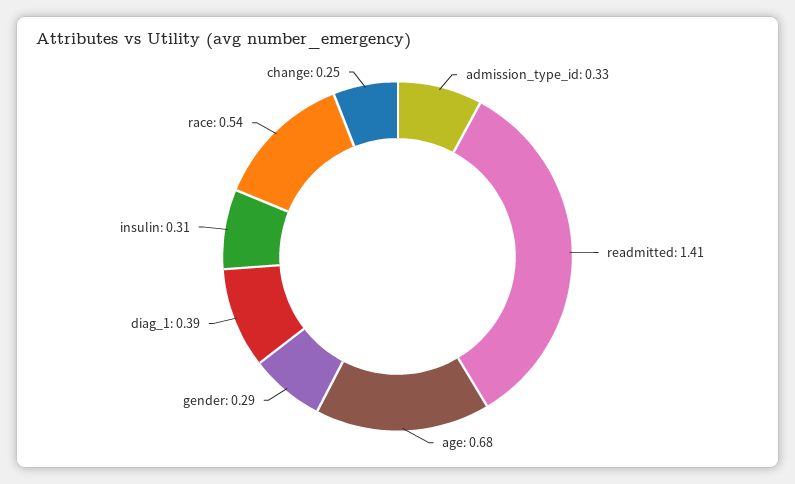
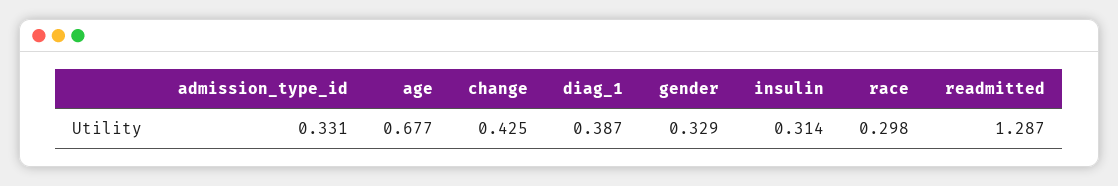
readmitted: 1.41 -> 1.287
gender: 0.29 -> 0.329
race: 0.54 -> 0.298
change: 0.25 -> 0.425

